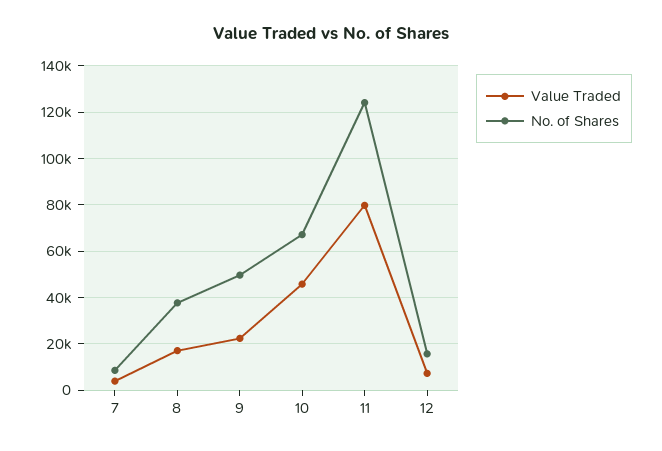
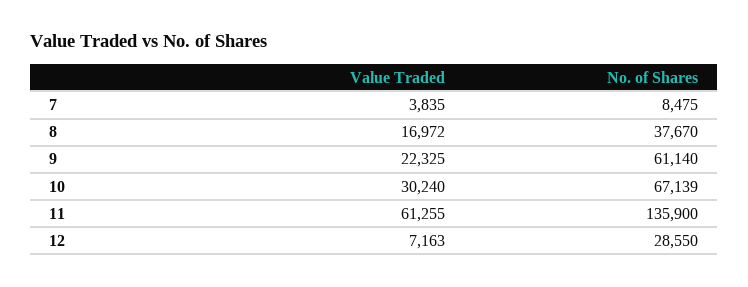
No. of Shares, 9: 50000 -> 61140
Value Traded, 10: 45000 -> 30240
Value Traded, 11: 80000 -> 61255
No. of Shares, 11: 125000 -> 135900
No. of Shares, 12: 15000 -> 28550

